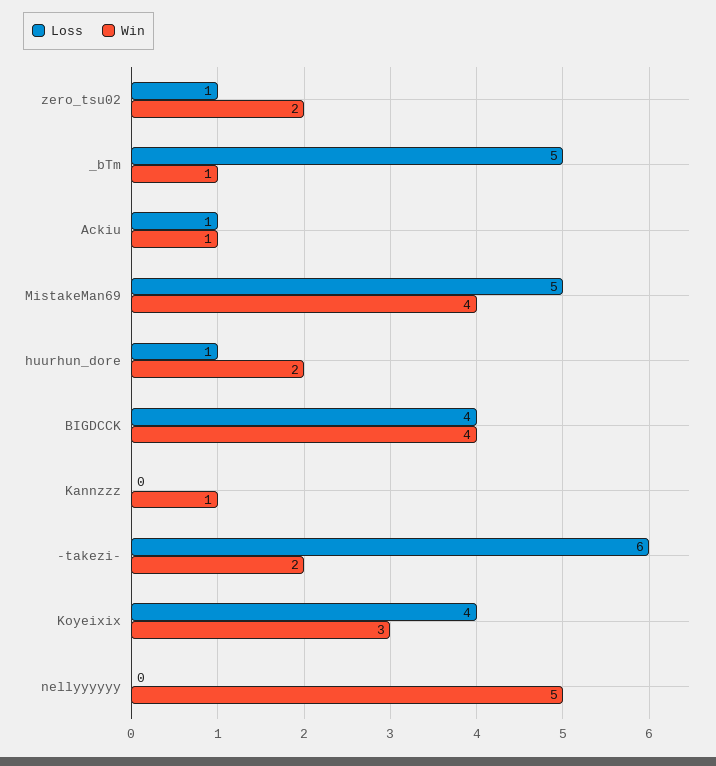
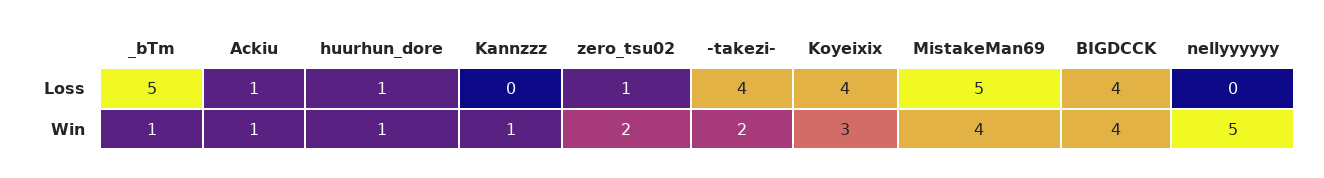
Win, huurhun_dore: 2 -> 1
Loss, -takezi-: 6 -> 4

